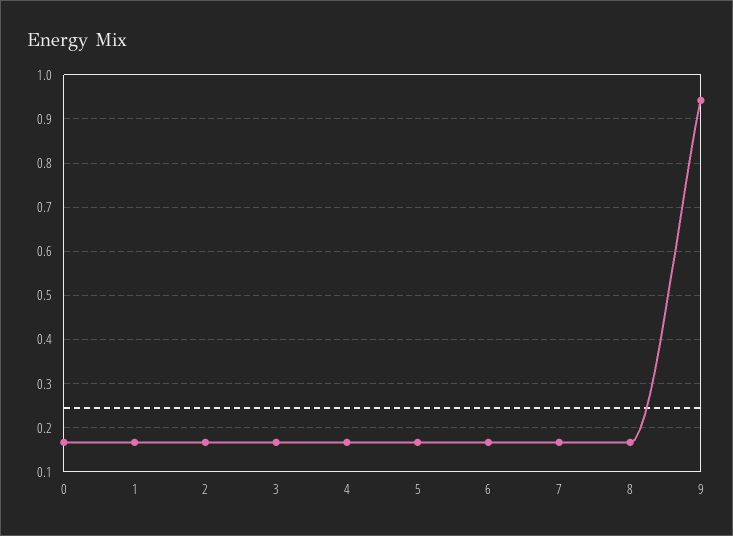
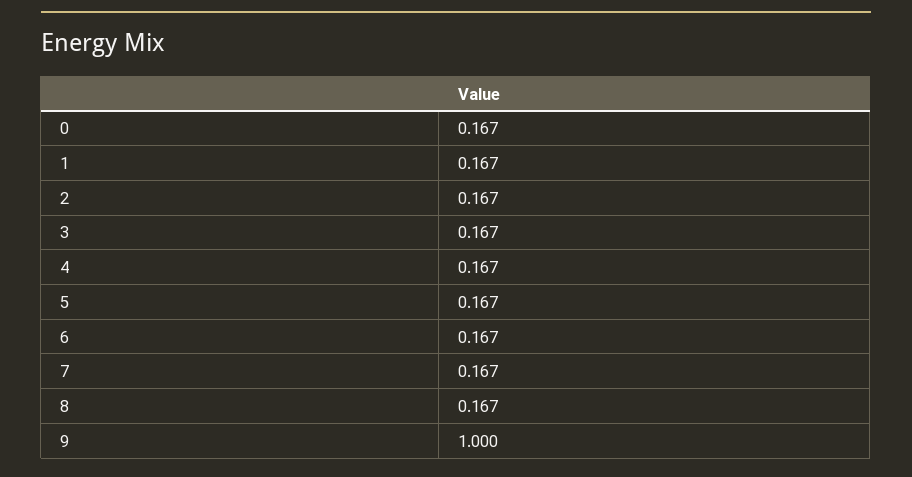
9: 0.94 -> 1

